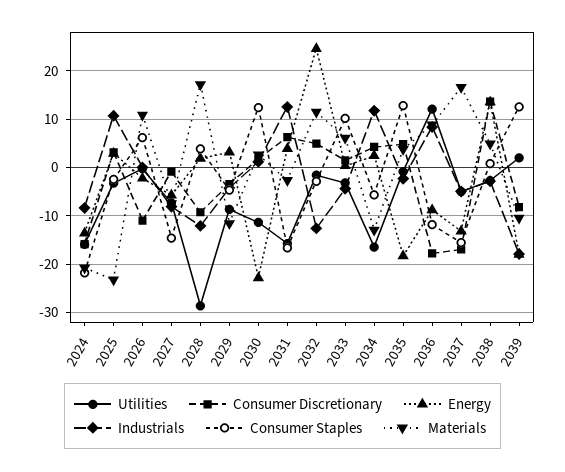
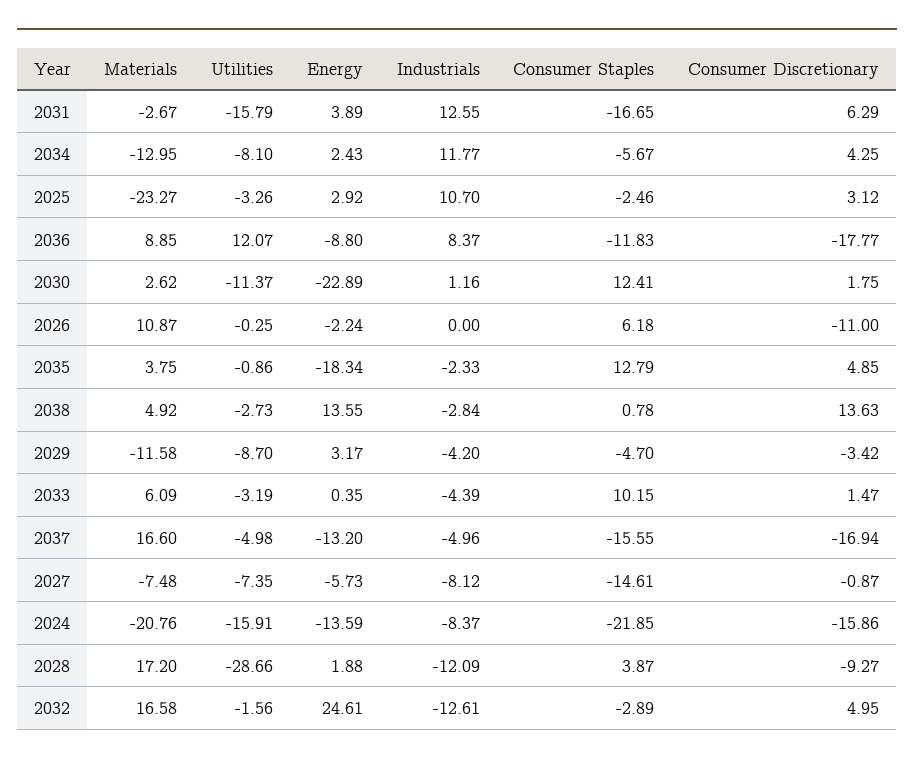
Materials, 2032: 12 -> 16.58
Utilities, 2034: -16 -> -8.1
Utilities, 2039: 2 -> none
Consumer Discretionary, 2039: -8 -> none
Energy, 2039: -18 -> none
Industrials, 2039: -18 -> none
Consumer Staples, 2039: 12 -> none
Materials, 2039: -10 -> none

